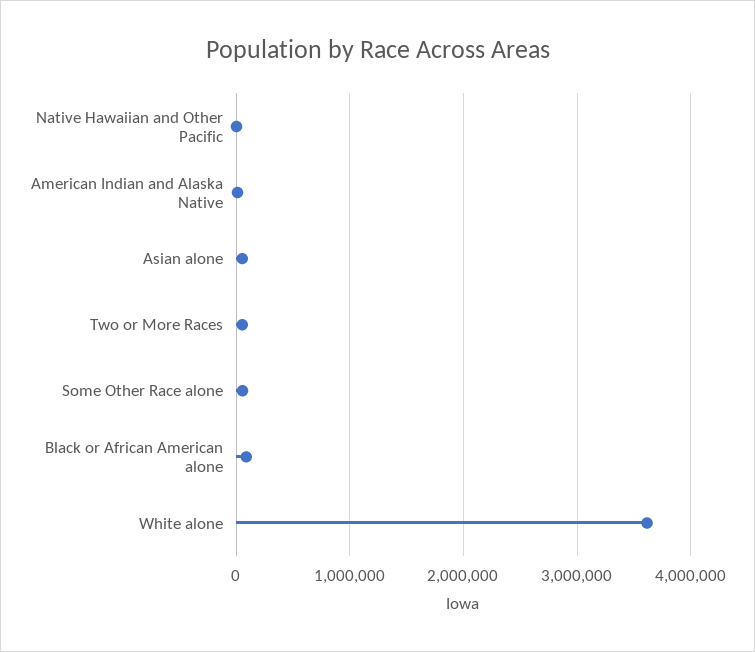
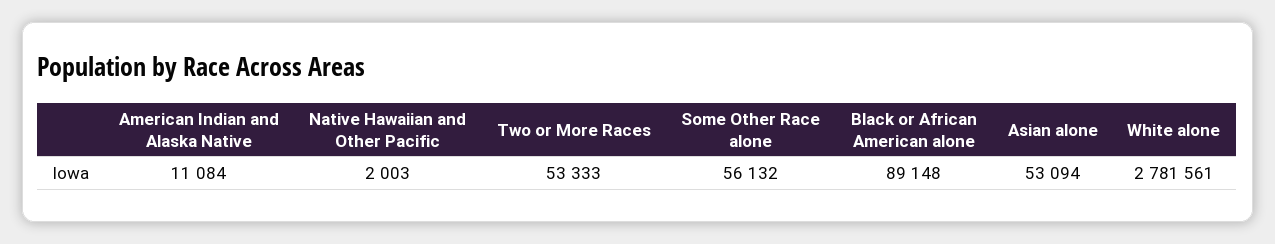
White alone: 3600000 -> 2781561

